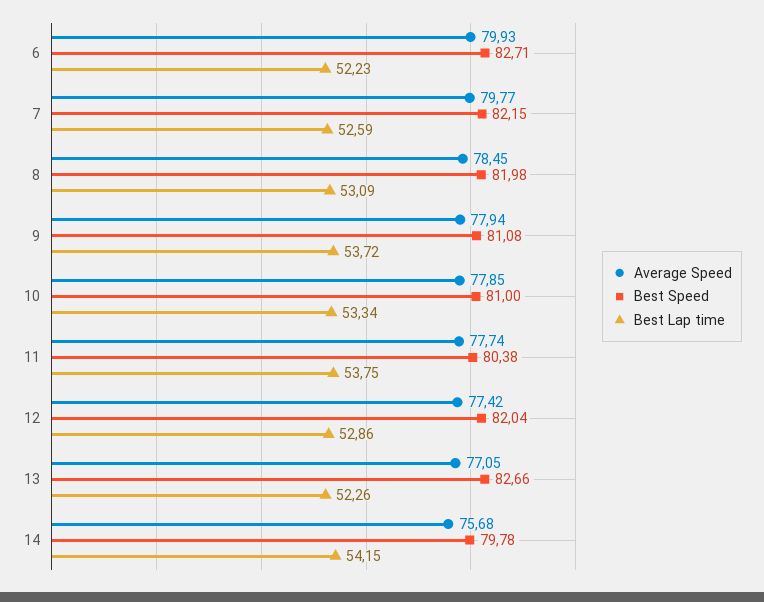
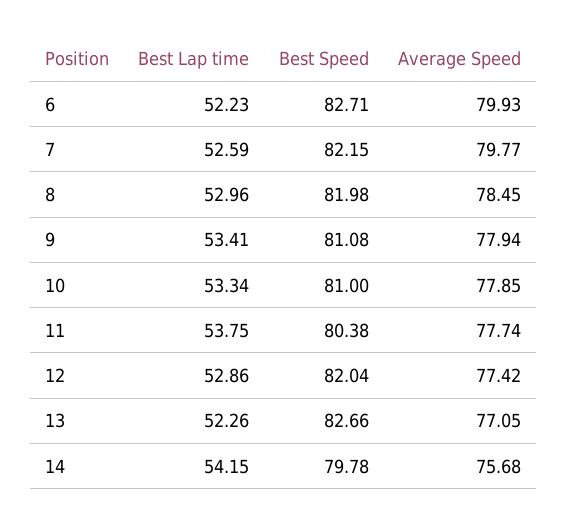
Best Lap time, 8: 53.09 -> 52.96
Best Lap time, 9: 53.72 -> 53.41

